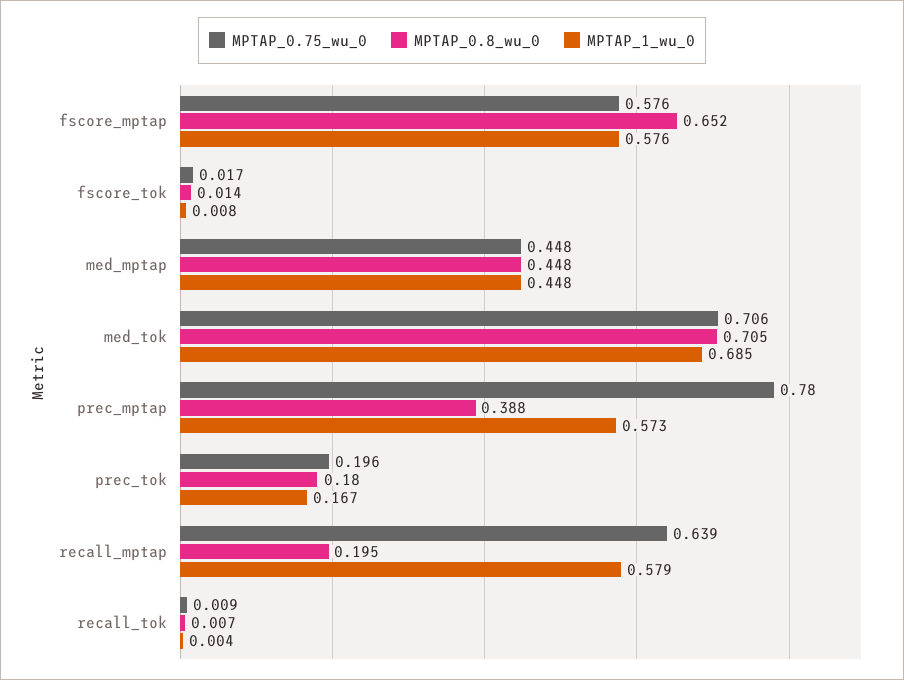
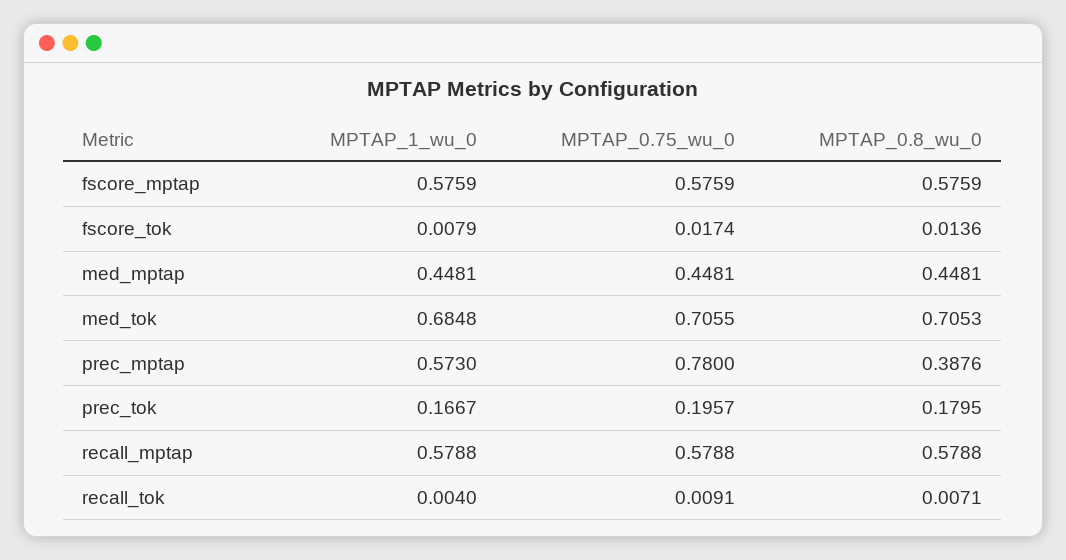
MPTAP_0.8_wu_0, fscore_mptap: 0.652 -> 0.5759
MPTAP_0.75_wu_0, recall_mptap: 0.639 -> 0.5788
MPTAP_0.8_wu_0, recall_mptap: 0.195 -> 0.5788

